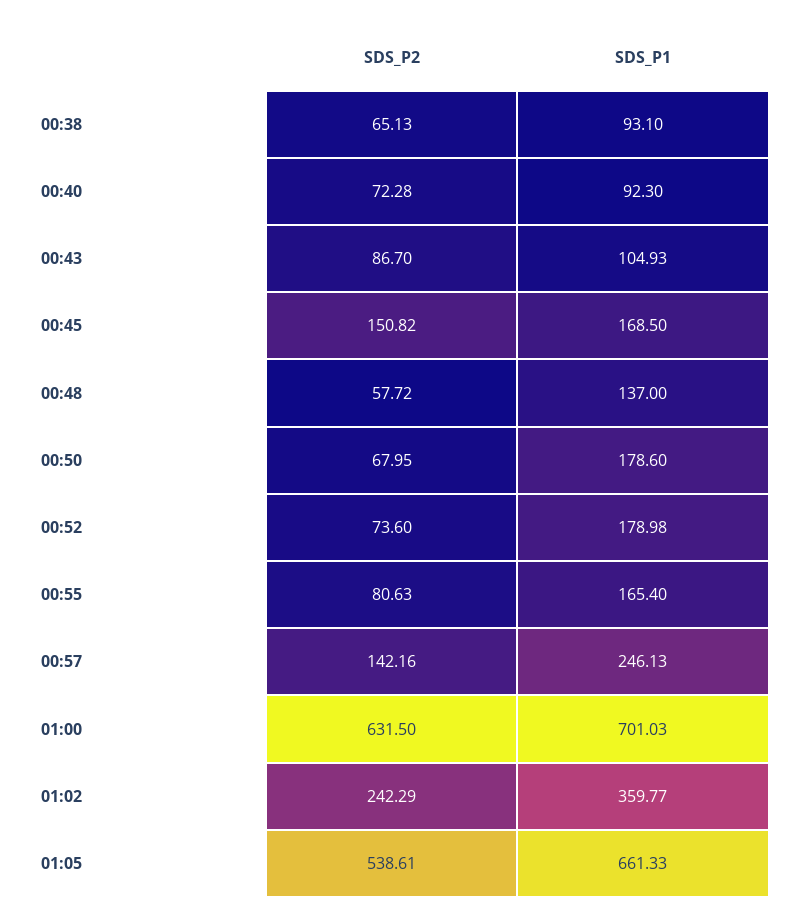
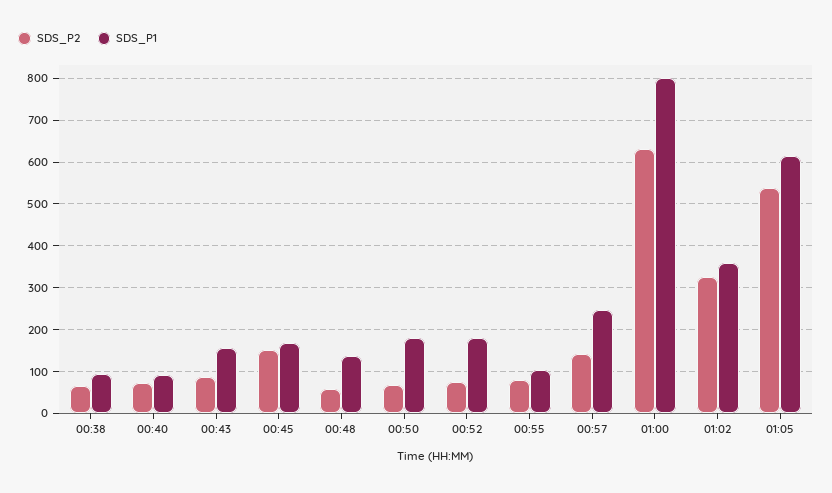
SDS_P1, 00:43: 104.93 -> 160
SDS_P1, 00:55: 165.4 -> 100
SDS_P1, 01:00: 701.03 -> 800
SDS_P2, 01:02: 242.29 -> 320
SDS_P1, 01:05: 661.33 -> 620

